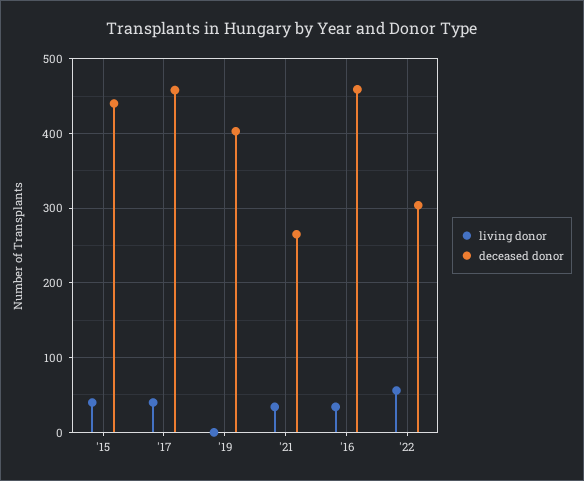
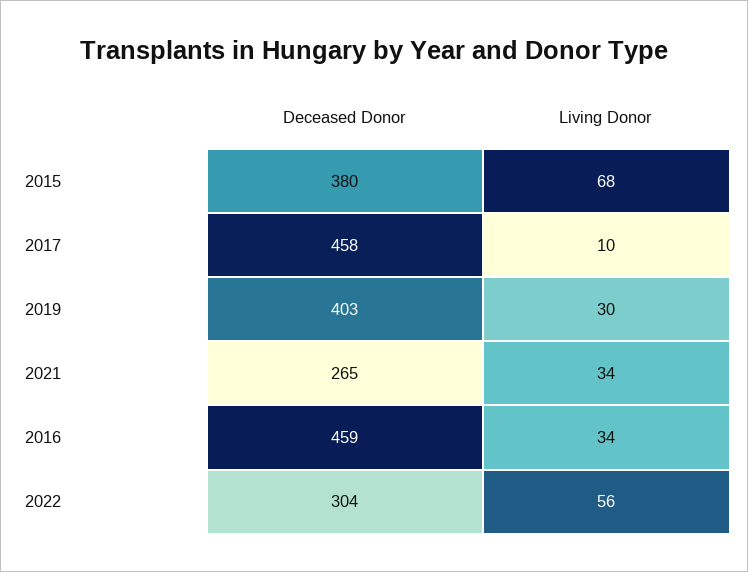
living donor, '15: 40 -> 68
deceased donor, '15: 440 -> 380
living donor, '17: 40 -> 10
living donor, '19: 0 -> 30

